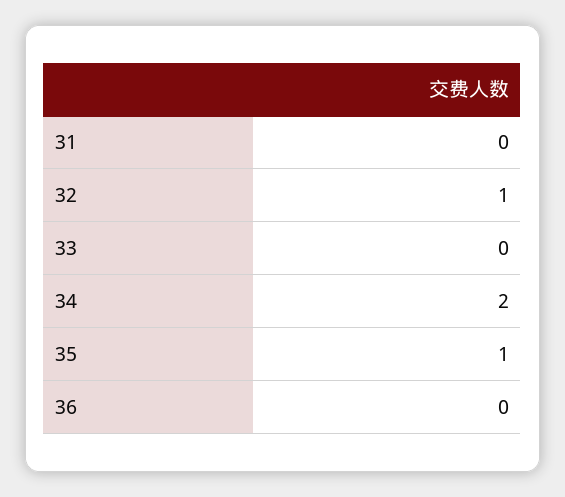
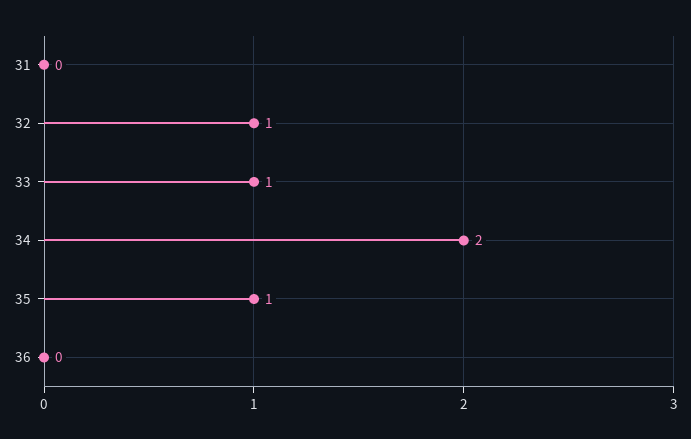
33: 0 -> 1

